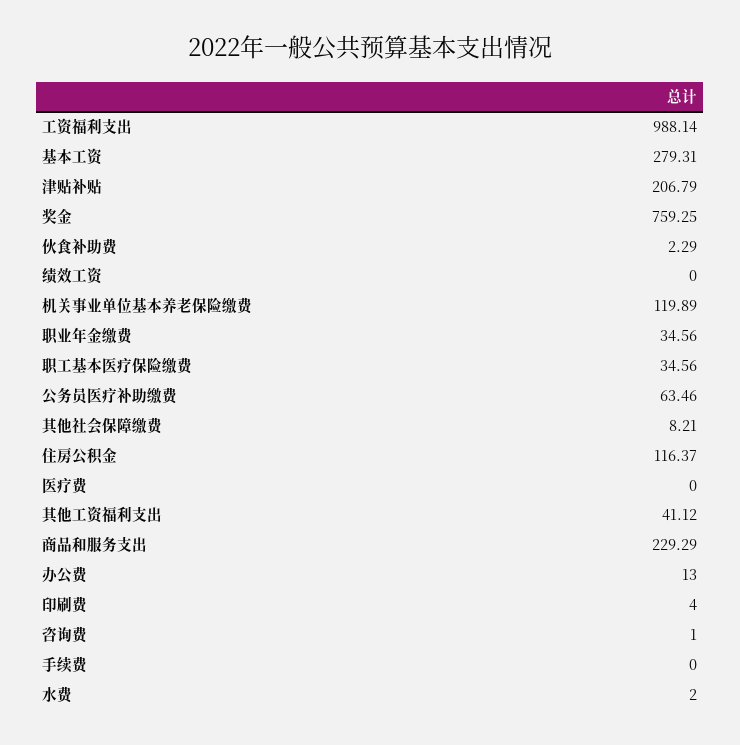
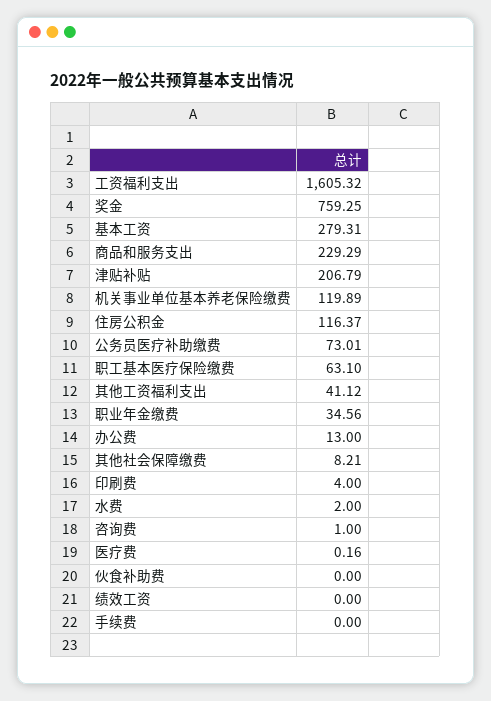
工资福利支出: 988.14 -> 1605.32
伙食补助费: 2.29 -> 0
职工基本医疗保险缴费: 34.56 -> 63.1
公务员医疗补助缴费: 63.46 -> 73.01
医疗费: 0 -> 0.16

